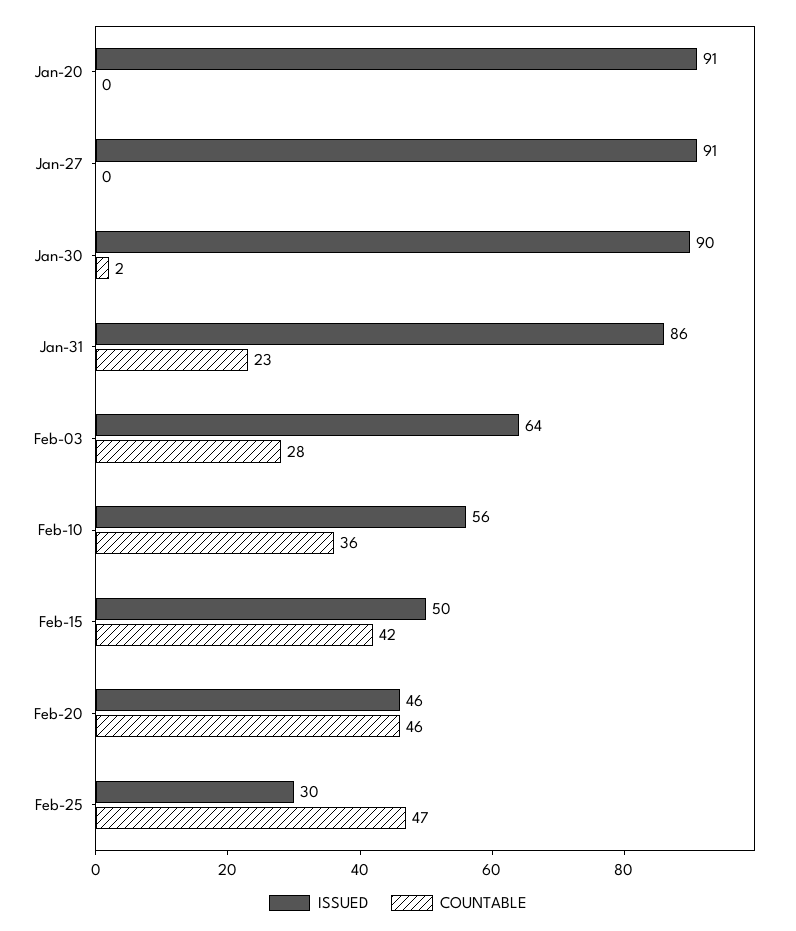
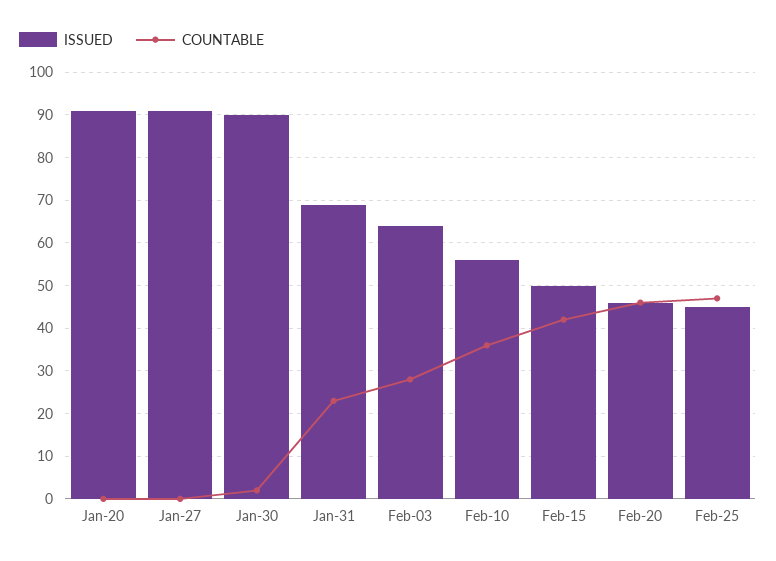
ISSUED, Jan-31: 86 -> 70
ISSUED, Feb-25: 30 -> 45

